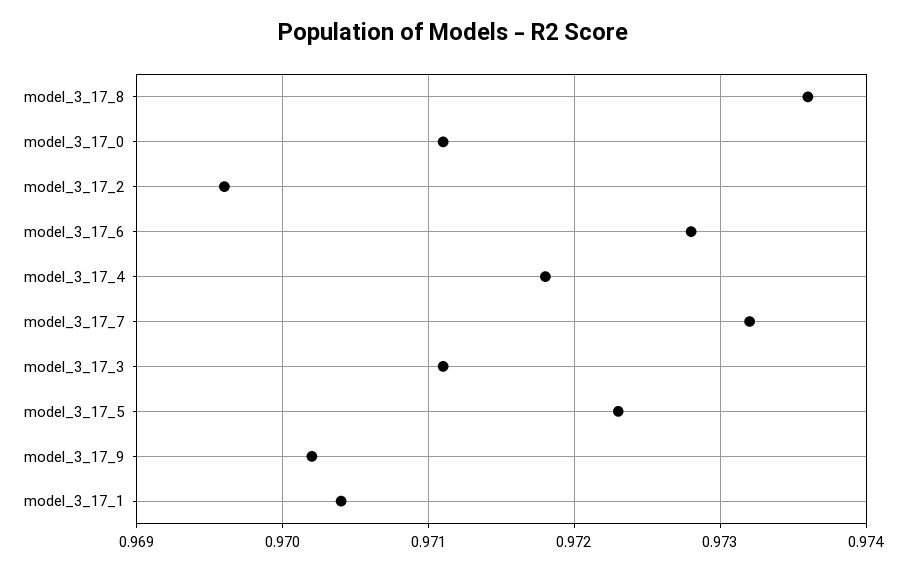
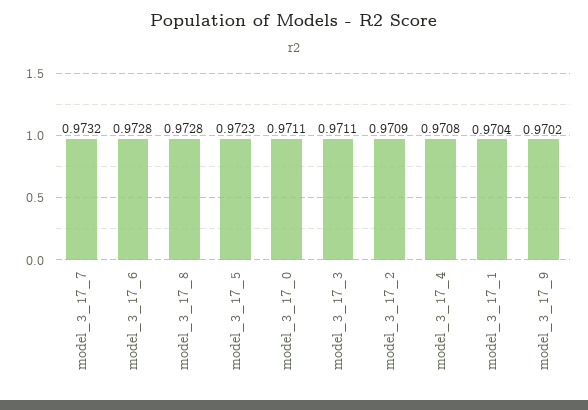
model_3_17_8: 0.9736 -> 0.9728
model_3_17_2: 0.9696 -> 0.9709
model_3_17_4: 0.9718 -> 0.9708

